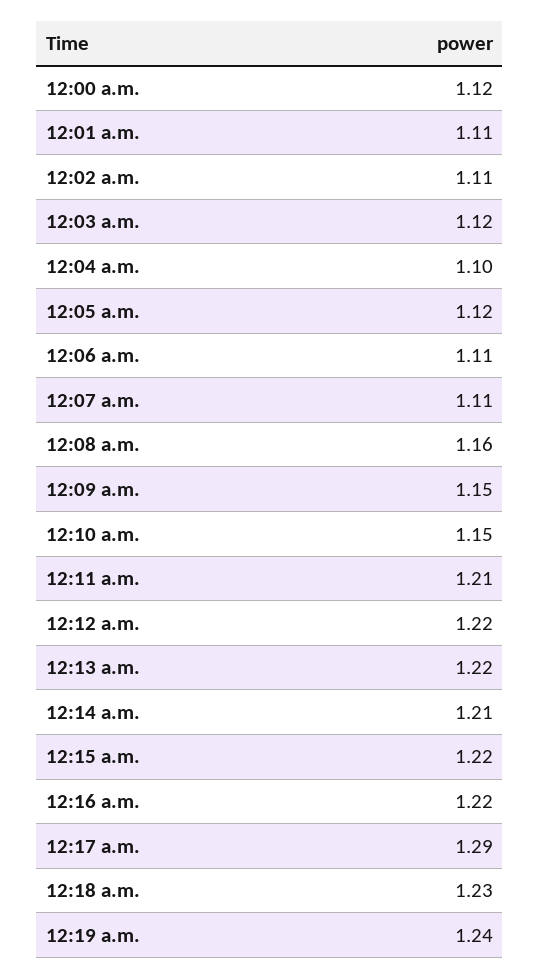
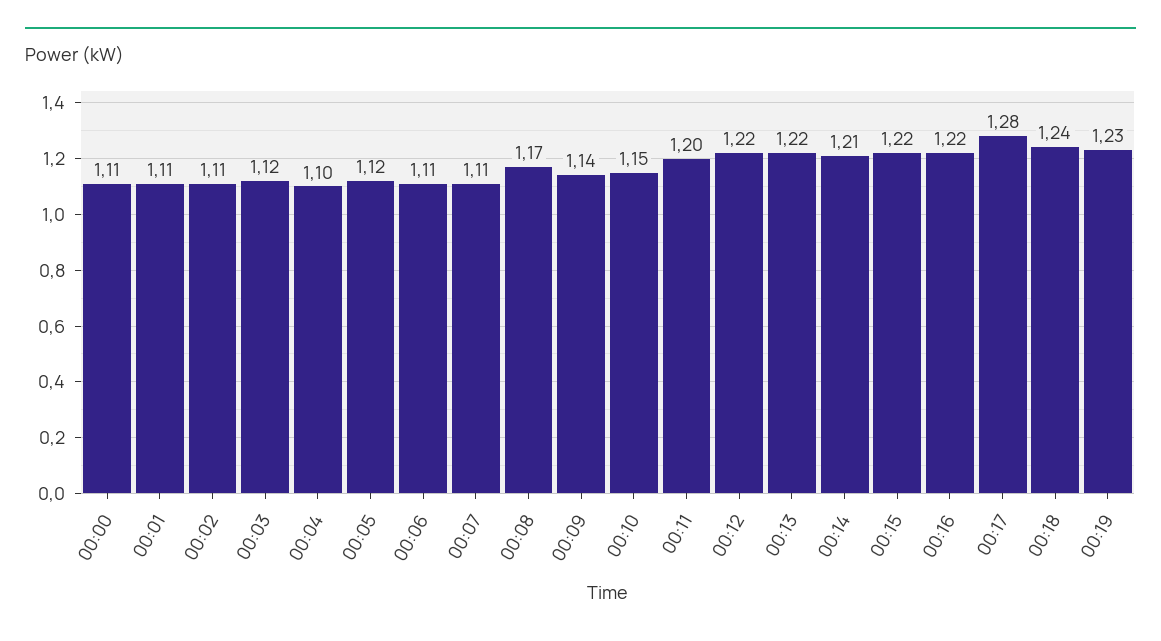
12:00 a.m.: 1.12 -> 1.11
12:08 a.m.: 1.16 -> 1.17
12:09 a.m.: 1.15 -> 1.14
12:11 a.m.: 1.21 -> 1.2
12:17 a.m.: 1.29 -> 1.28
12:18 a.m.: 1.23 -> 1.24
12:19 a.m.: 1.24 -> 1.23

